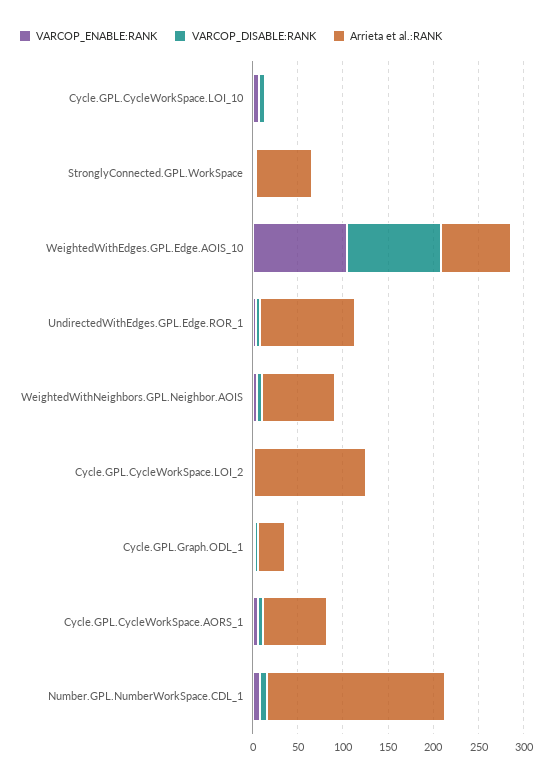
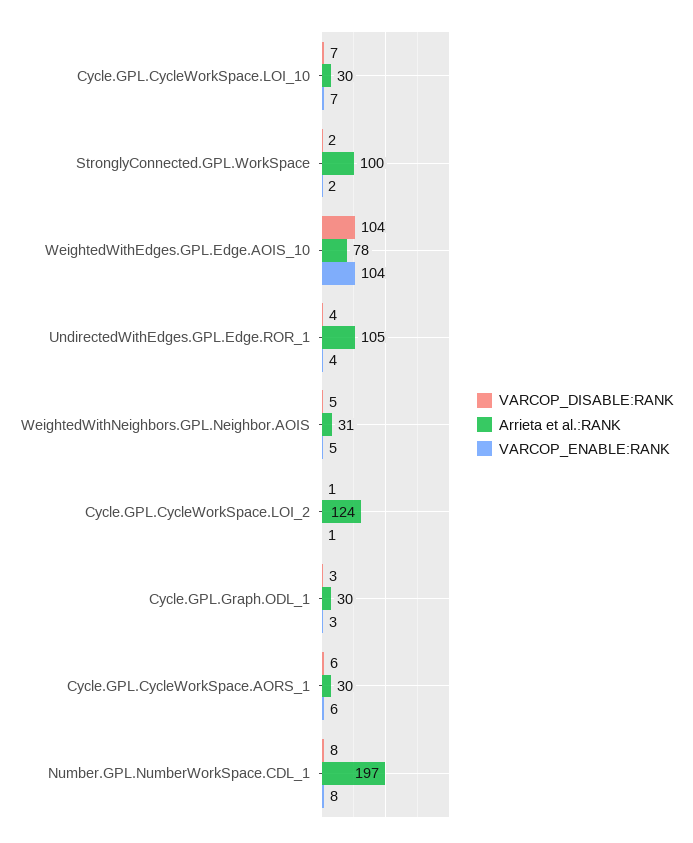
Arrieta et al.:RANK, Cycle.GPL.CycleWorkSpace.LOI_10: 0 -> 30
Arrieta et al.:RANK, StronglyConnected.GPL.WorkSpace: 60 -> 100
Arrieta et al.:RANK, WeightedWithNeighbors.GPL.Neighbor.AOIS: 80 -> 31
Arrieta et al.:RANK, Cycle.GPL.CycleWorkSpace.AORS_1: 70 -> 30

